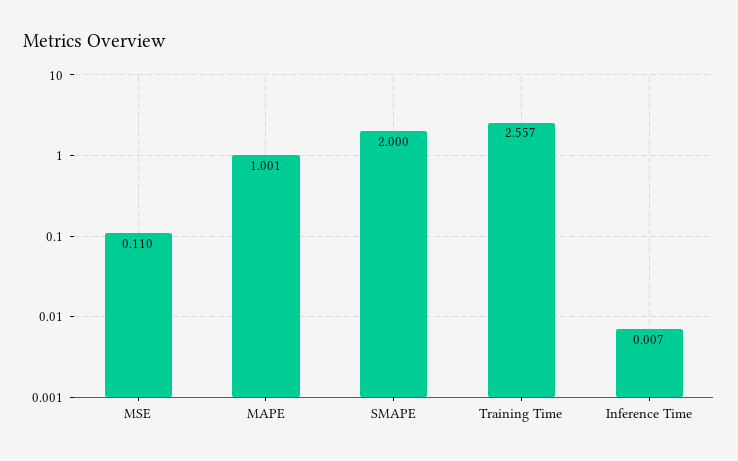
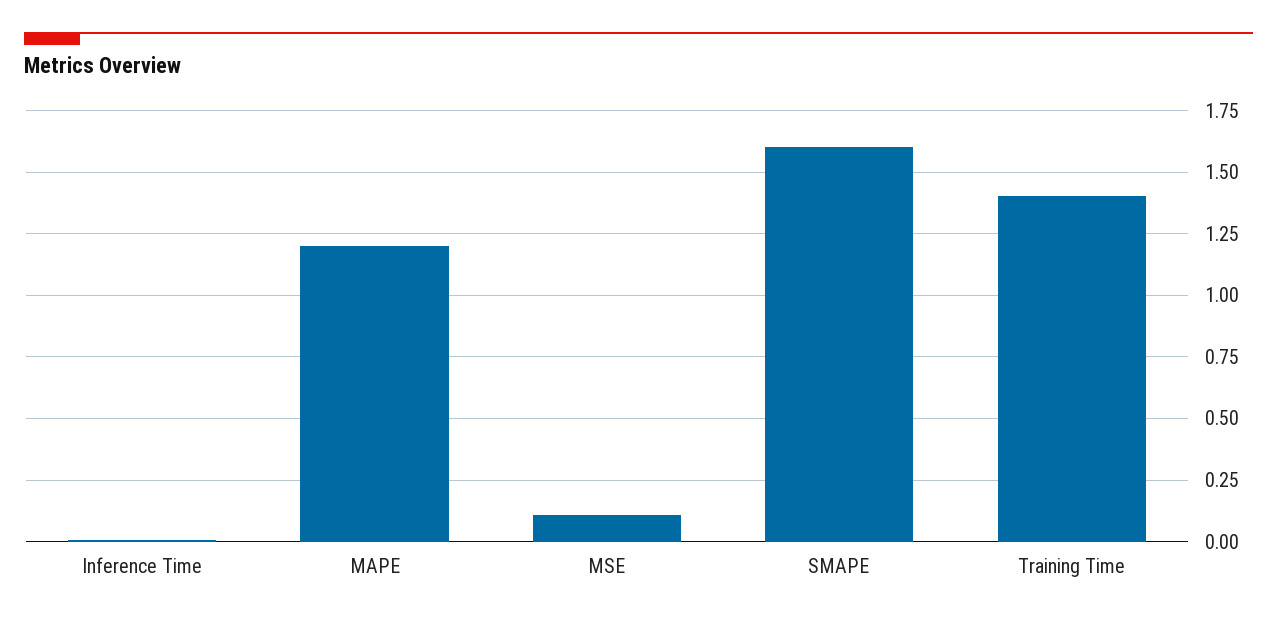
MAPE: 1.001 -> 1.2
SMAPE: 2 -> 1.6
Training Time: 2.557 -> 1.4

